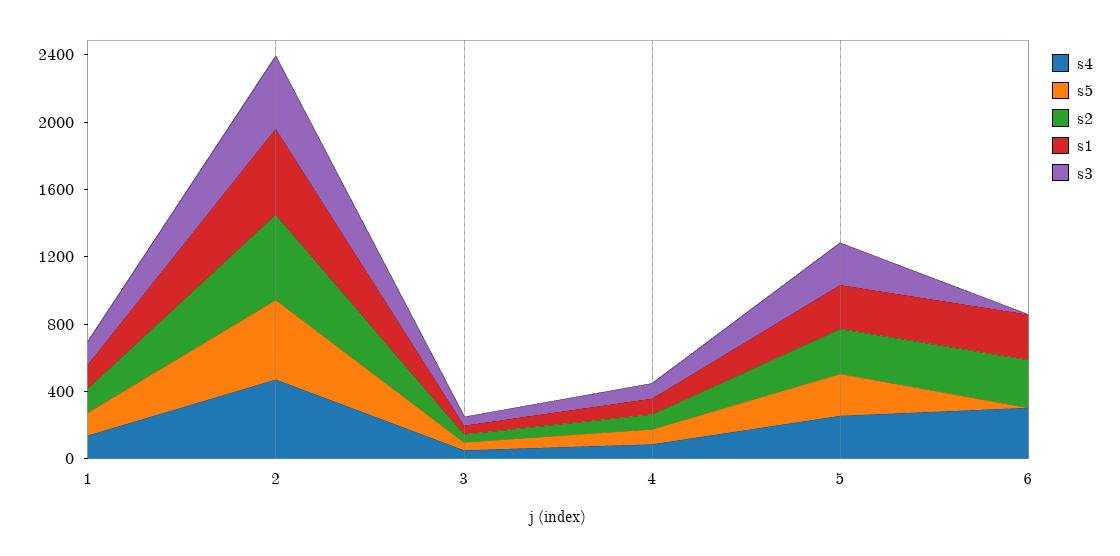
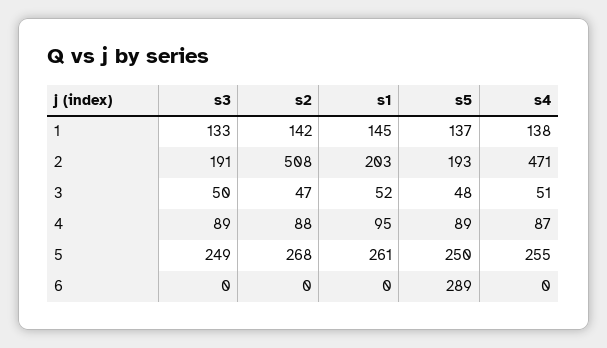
s5, 2: 500 -> 193
s1, 2: 500 -> 203
s3, 2: 400 -> 191
s4, 6: 300 -> 0
s5, 6: 0 -> 289
s2, 6: 300 -> 0
s1, 6: 300 -> 0

